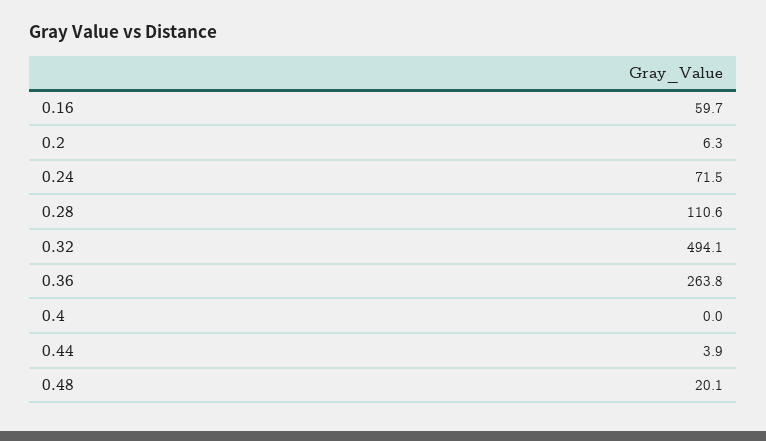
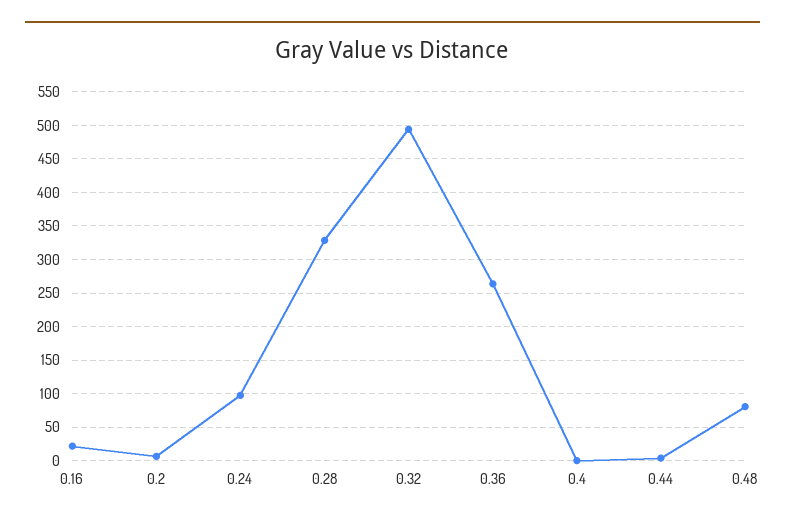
0.16: 59.7 -> 20
0.24: 71.5 -> 100
0.28: 110.6 -> 330
0.48: 20.1 -> 80

